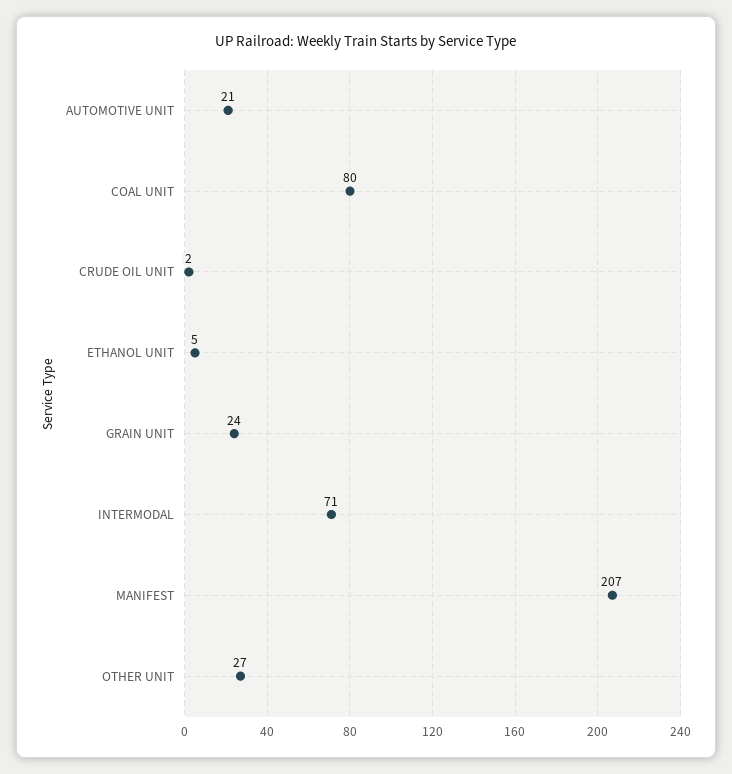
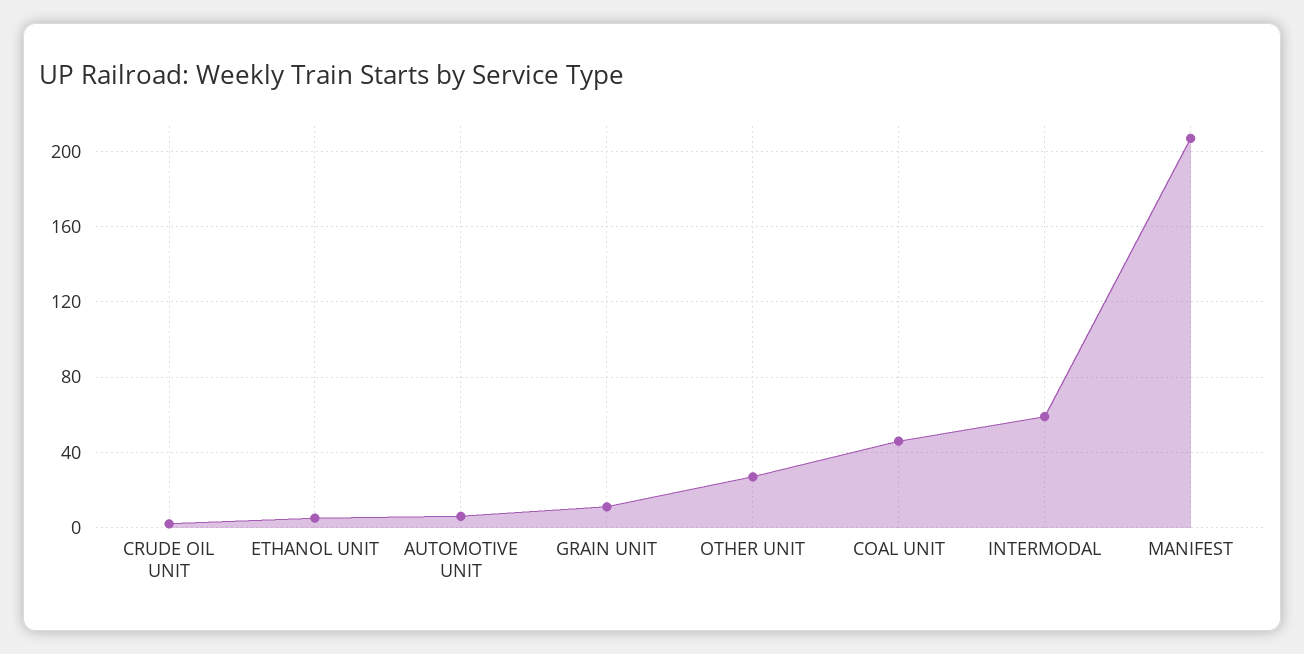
AUTOMOTIVE UNIT: 21 -> 5
COAL UNIT: 80 -> 45
GRAIN UNIT: 24 -> 10
INTERMODAL: 71 -> 60

